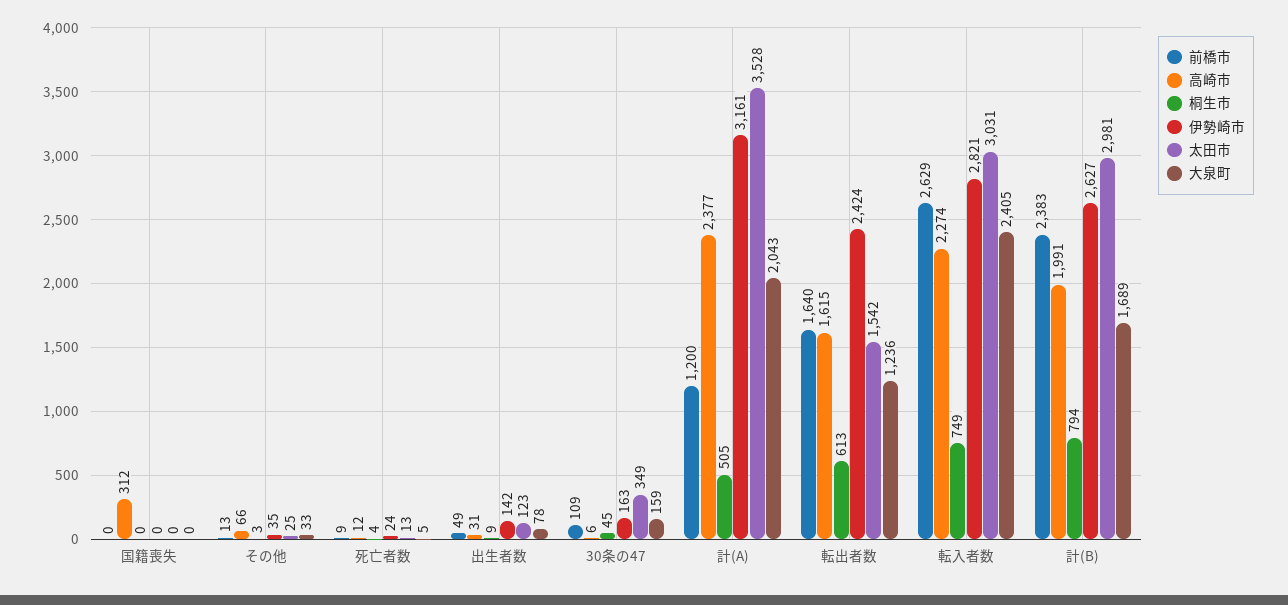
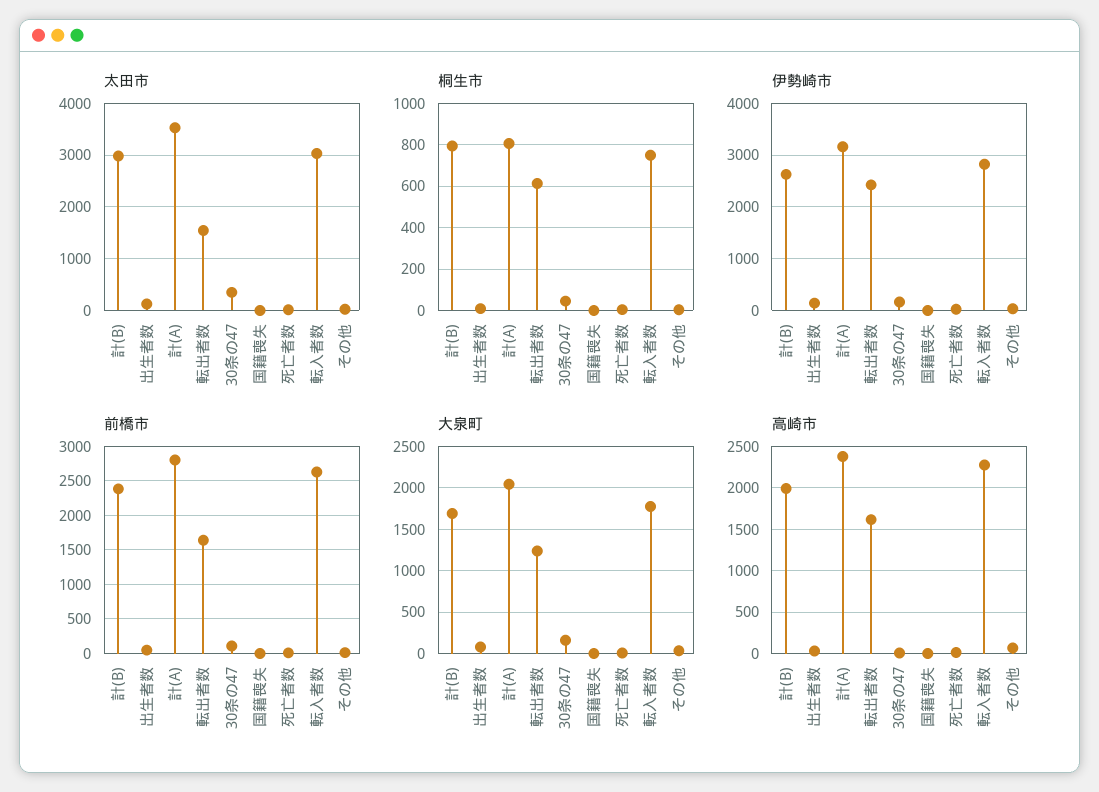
高崎市, 国籍喪失: 312 -> 0
前橋市, 計(A): 1200 -> 2800
桐生市, 計(A): 505 -> 800
大泉町, 転入者数: 2405 -> 1800

